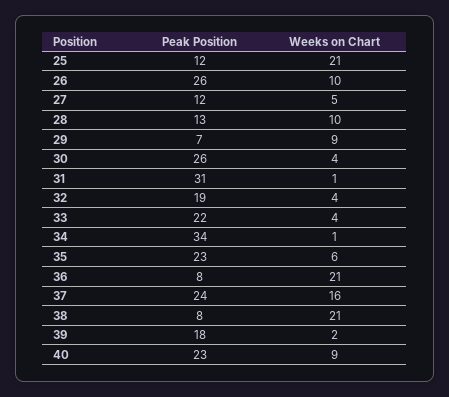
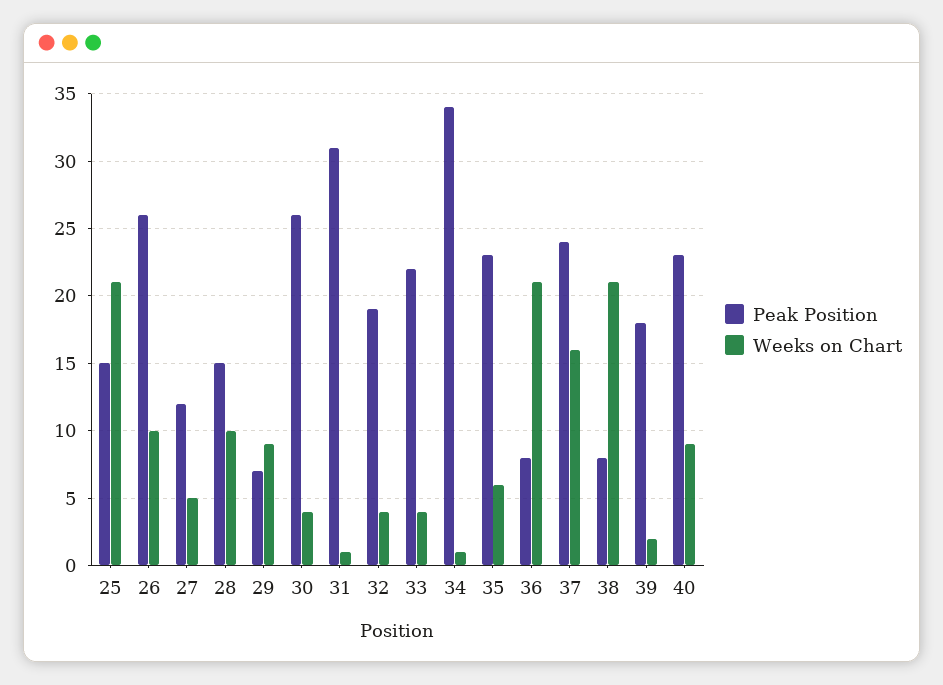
Peak Position, 25: 12 -> 15
Peak Position, 28: 13 -> 15

